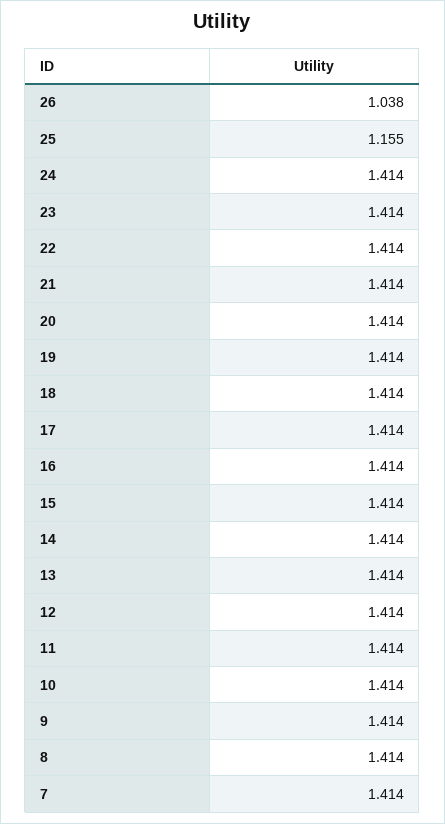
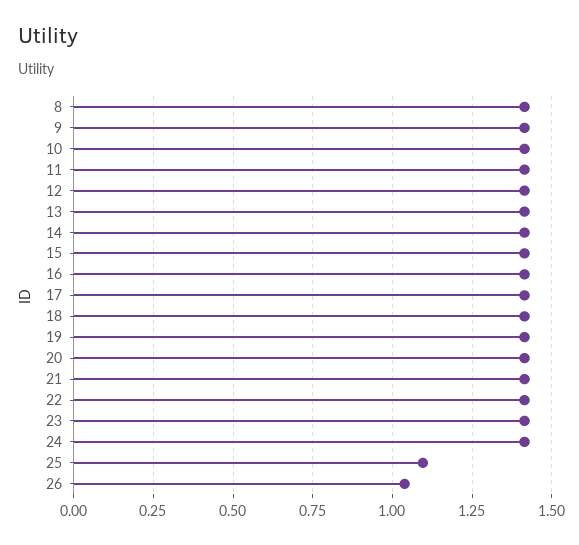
25: 1.155 -> 1.1
7: 1.414 -> none

